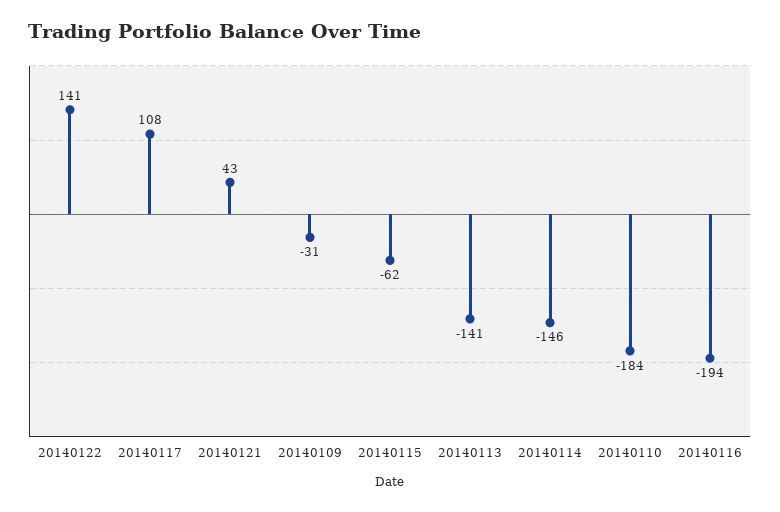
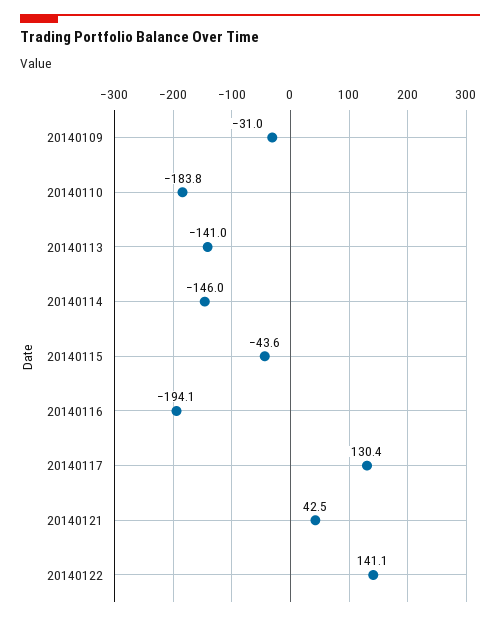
20140117: 108 -> 130.4
20140115: -62 -> -43.6

